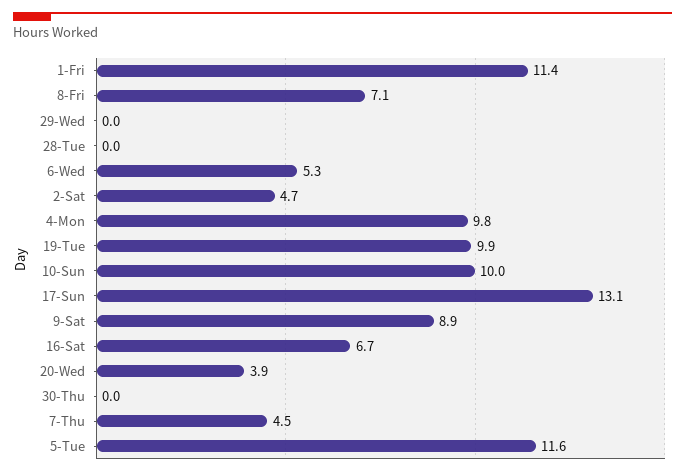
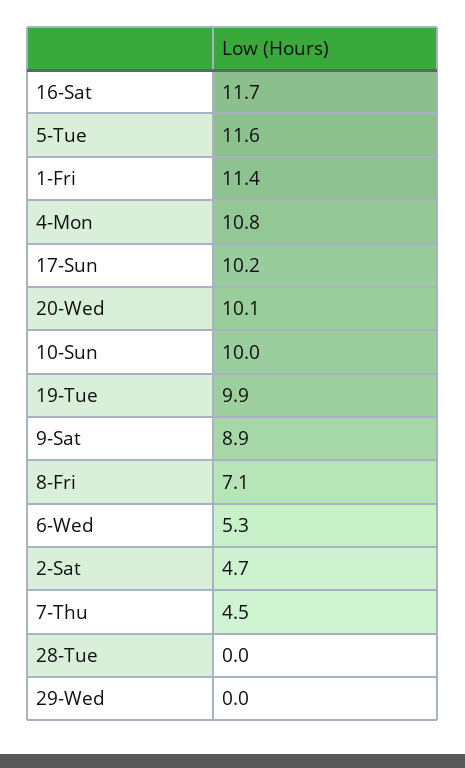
4-Mon: 9.8 -> 10.8
17-Sun: 13.1 -> 10.2
16-Sat: 6.7 -> 11.7
20-Wed: 3.9 -> 10.1
30-Thu: 0 -> none

